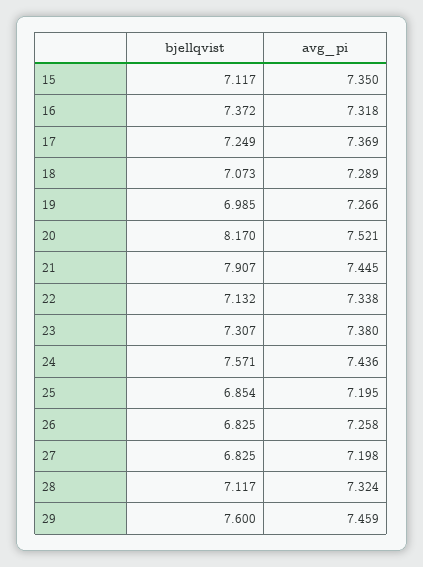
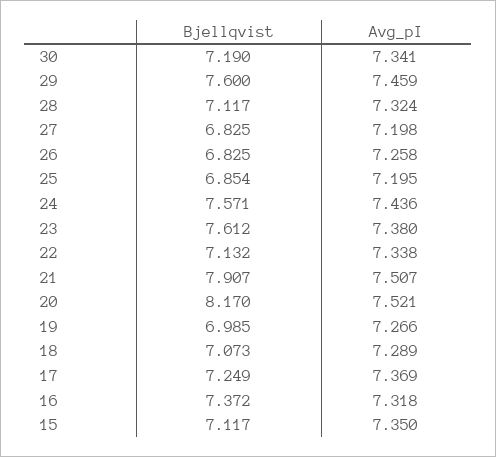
avg_pi, 21: 7.445 -> 7.507
bjellqvist, 23: 7.307 -> 7.612
bjellqvist, 30: none -> 7.19
avg_pi, 30: none -> 7.341

